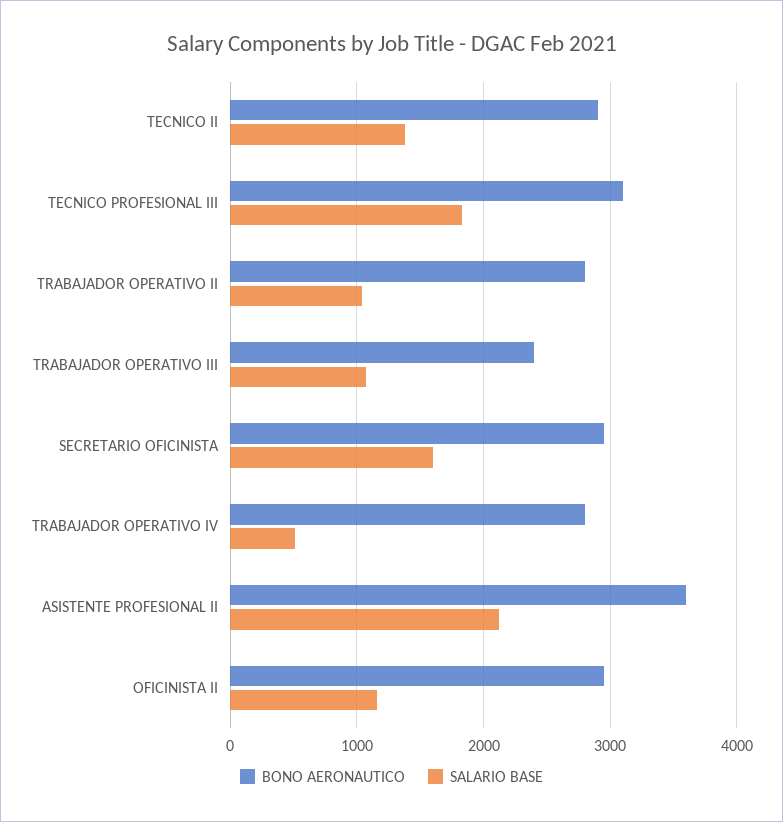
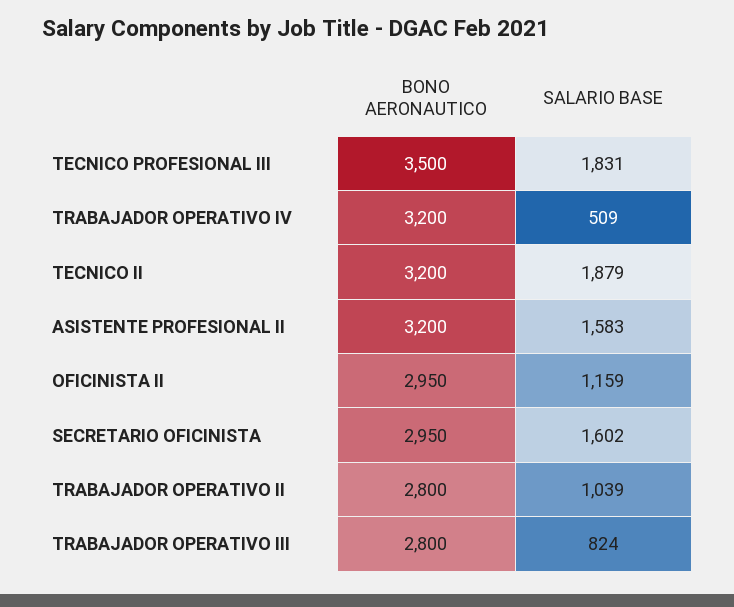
BONO AERONAUTICO, TECNICO II: 2900 -> 3200
SALARIO BASE, TECNICO II: 1400 -> 1879
BONO AERONAUTICO, TECNICO PROFESIONAL III: 3100 -> 3500
BONO AERONAUTICO, TRABAJADOR OPERATIVO III: 2400 -> 2800
SALARIO BASE, TRABAJADOR OPERATIVO III: 1100 -> 824
BONO AERONAUTICO, TRABAJADOR OPERATIVO IV: 2800 -> 3200
BONO AERONAUTICO, ASISTENTE PROFESIONAL II: 3600 -> 3200
SALARIO BASE, ASISTENTE PROFESIONAL II: 2100 -> 1583

